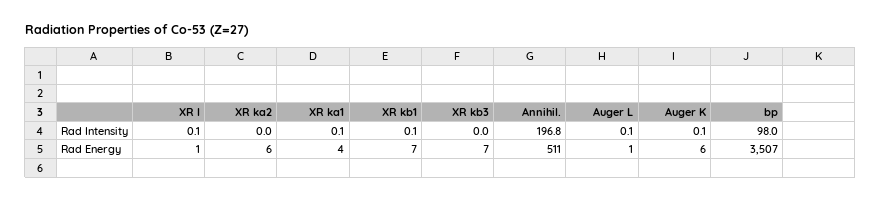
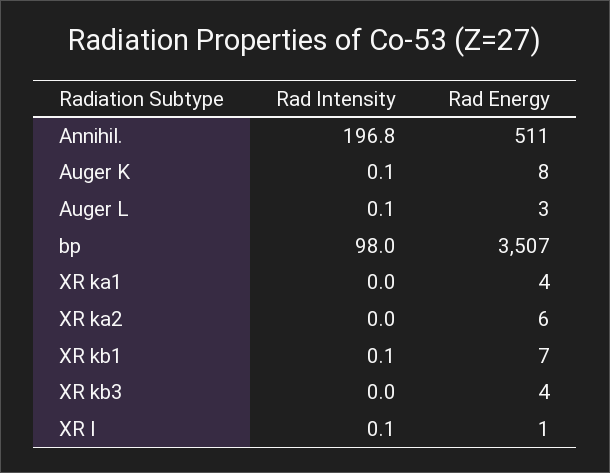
XR ka1, Rad Intensity: 0.1 -> 0
XR kb3, Rad Energy: 7 -> 4
Auger L, Rad Energy: 1 -> 3
Auger K, Rad Energy: 6 -> 8

